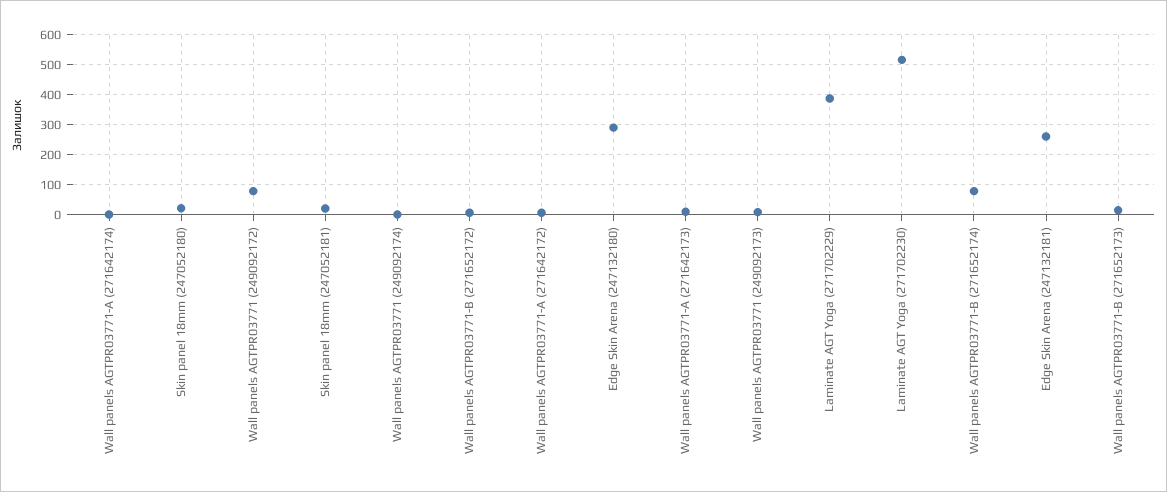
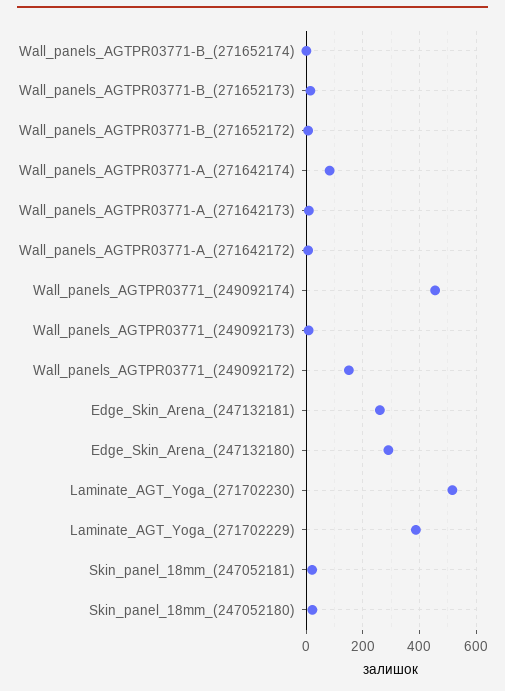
Wall panels AGTPR03771-A (271642174): 0 -> 75
Wall panels AGTPR03771 (249092172): 75 -> 150
Wall panels AGTPR03771 (249092174): 0 -> 450
Wall panels AGTPR03771-B (271652174): 75 -> 0

